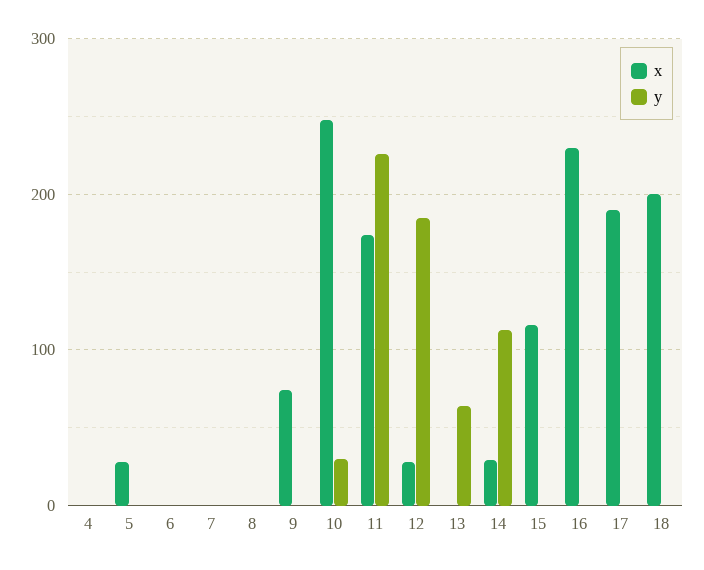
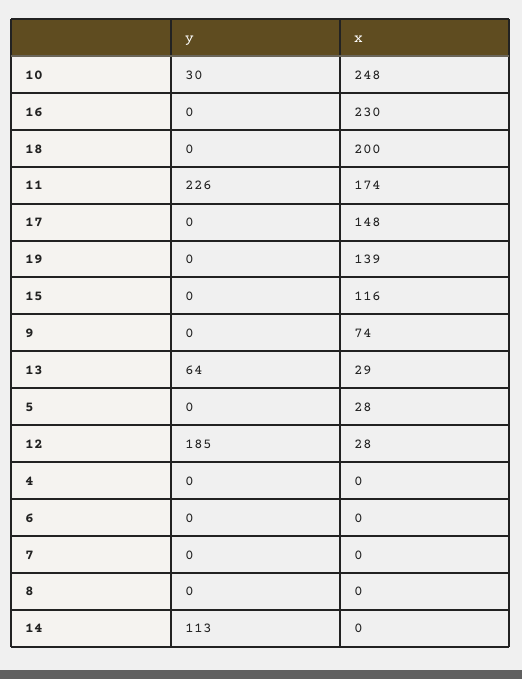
x, 13: 0 -> 29
x, 14: 30 -> 0
x, 17: 190 -> 148
y, 19: none -> 0
x, 19: none -> 139

